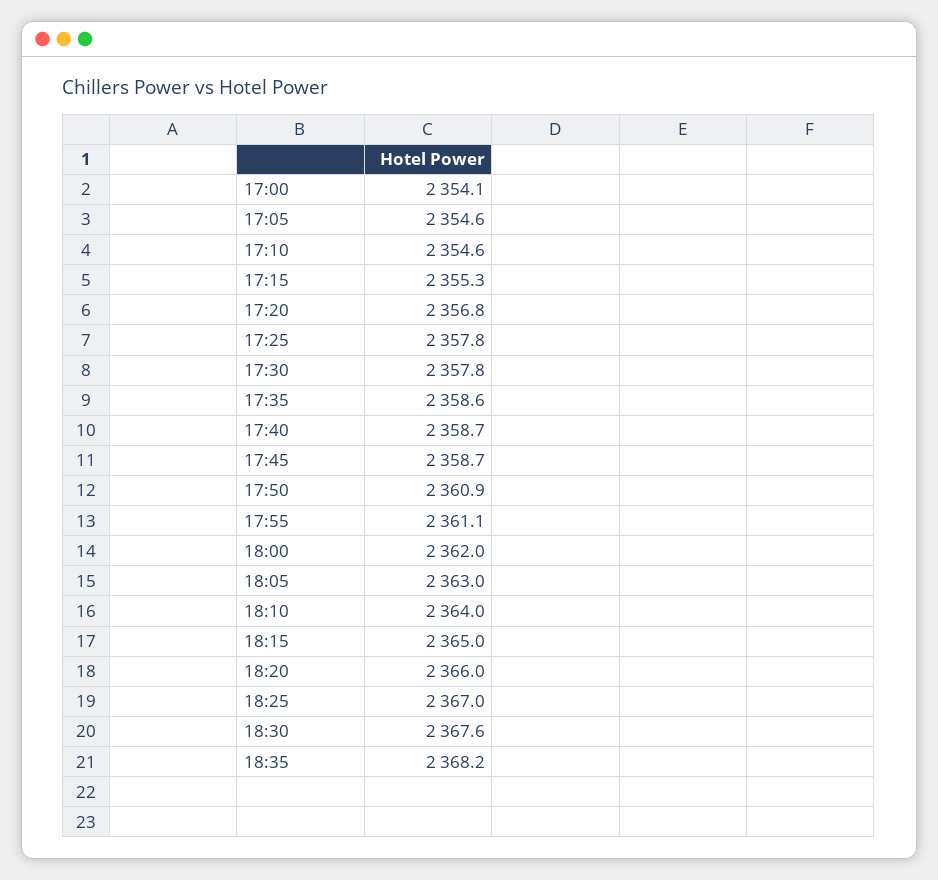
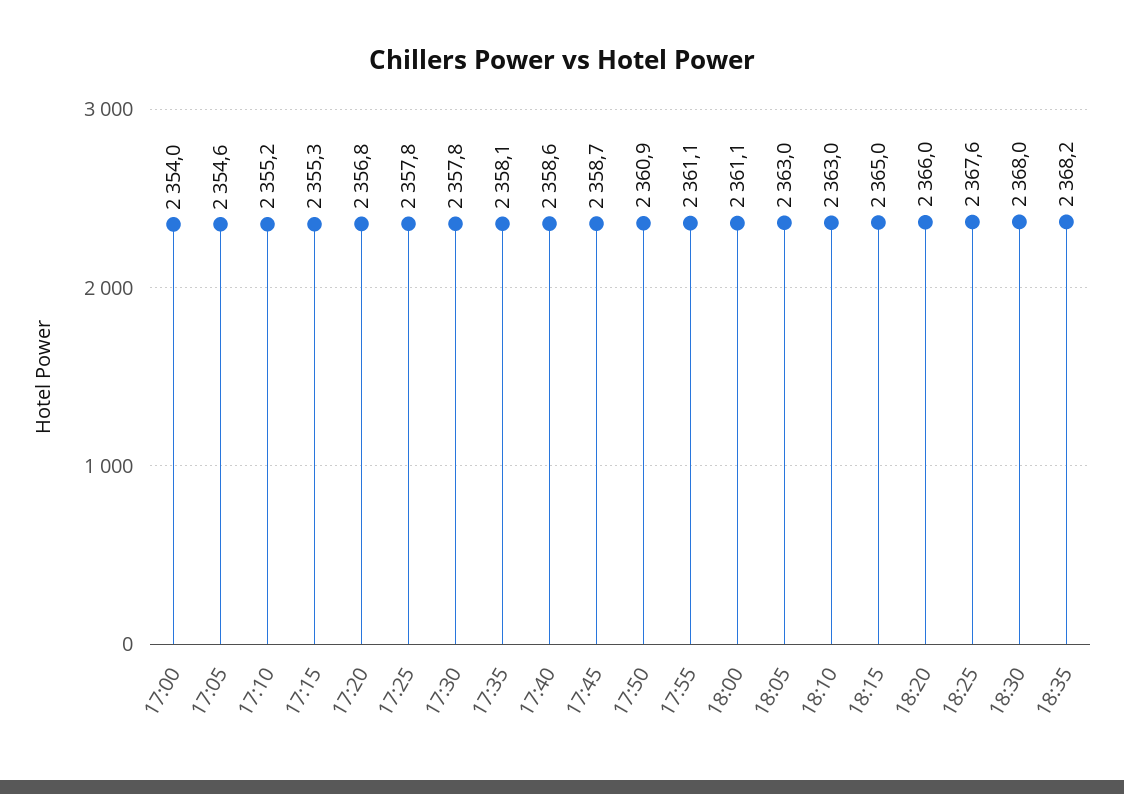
17:00: 2354.1 -> 2354
17:10: 2354.6 -> 2355.2
17:35: 2358.6 -> 2358.1
17:40: 2358.7 -> 2358.6
18:00: 2362 -> 2361.1
18:10: 2364 -> 2363
18:25: 2367 -> 2367.6
18:30: 2367.6 -> 2368

